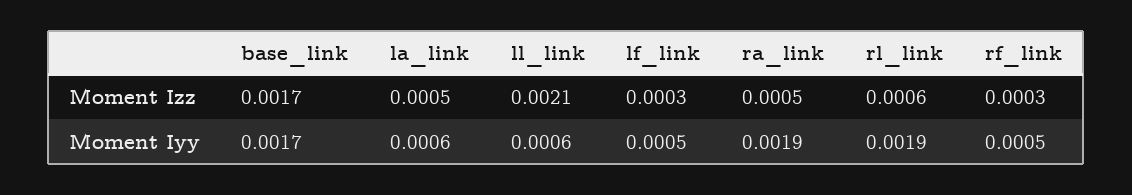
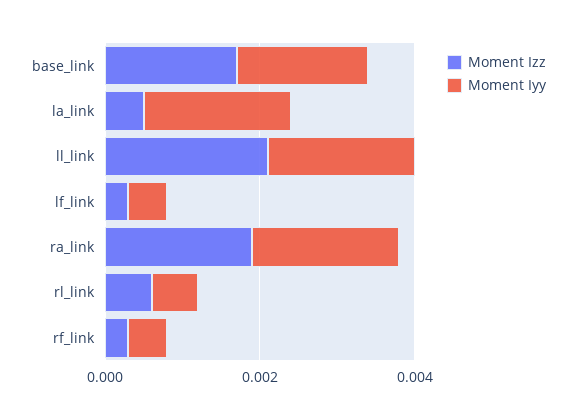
Moment Izz, ra_link: 0.0005 -> 0.002
Moment Iyy, la_link: 0.0006 -> 0.002
Moment Iyy, ll_link: 0.0006 -> 0.002
Moment Iyy, rl_link: 0.0019 -> 0.0005

